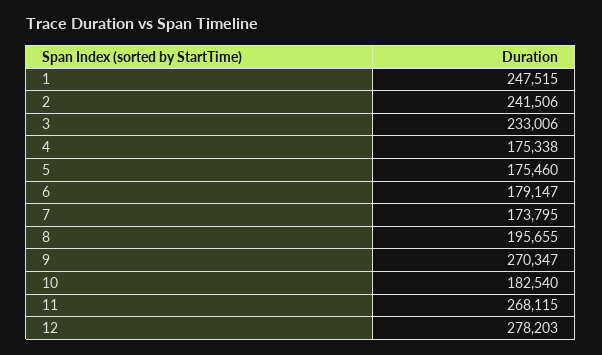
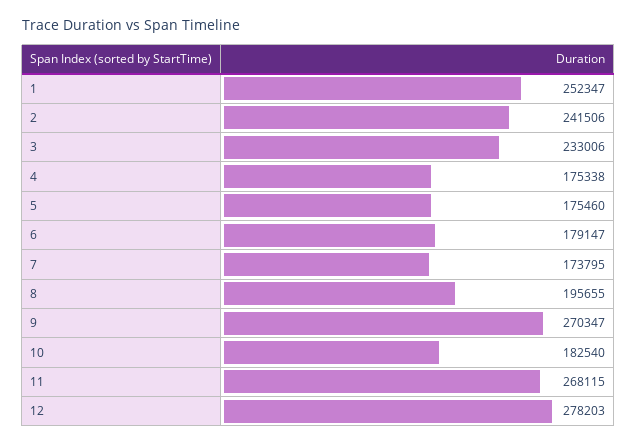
1: 247515 -> 252347

